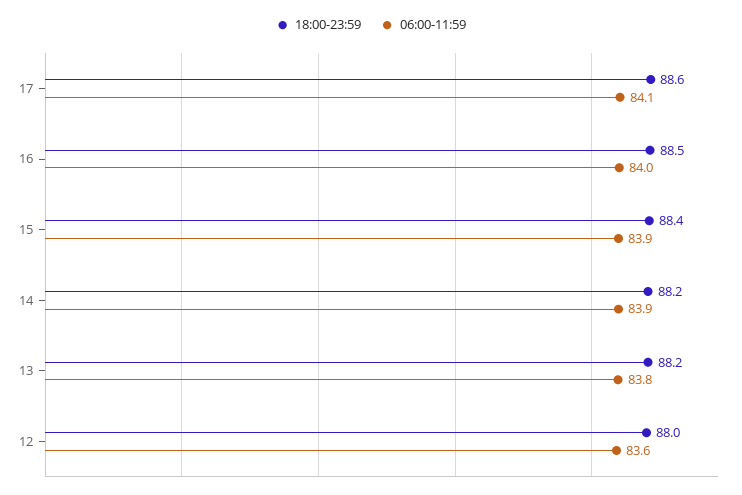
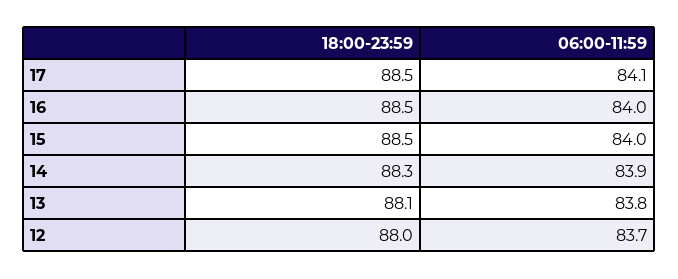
18:00-23:59, 17: 88.6 -> 88.5
18:00-23:59, 15: 88.4 -> 88.5
06:00-11:59, 15: 83.9 -> 84
18:00-23:59, 14: 88.2 -> 88.3
18:00-23:59, 13: 88.2 -> 88.1
06:00-11:59, 12: 83.6 -> 83.7

